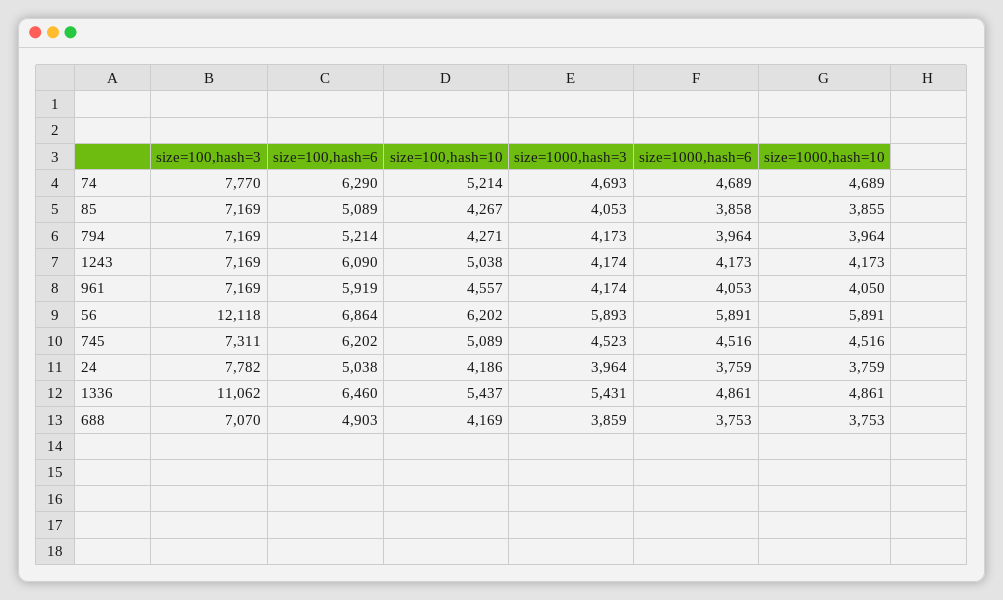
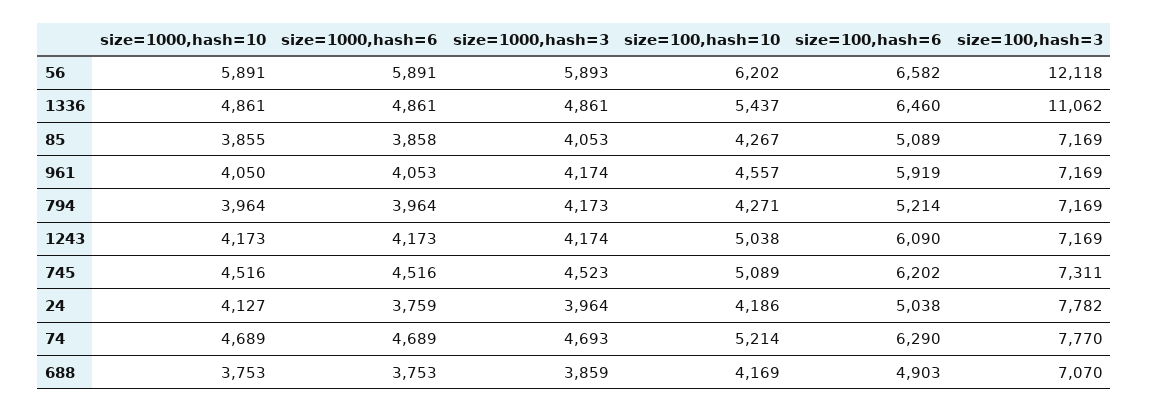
size=100,hash=6, 56: 6864 -> 6582
size=1000,hash=10, 24: 3759 -> 4127
size=1000,hash=3, 1336: 5431 -> 4861

